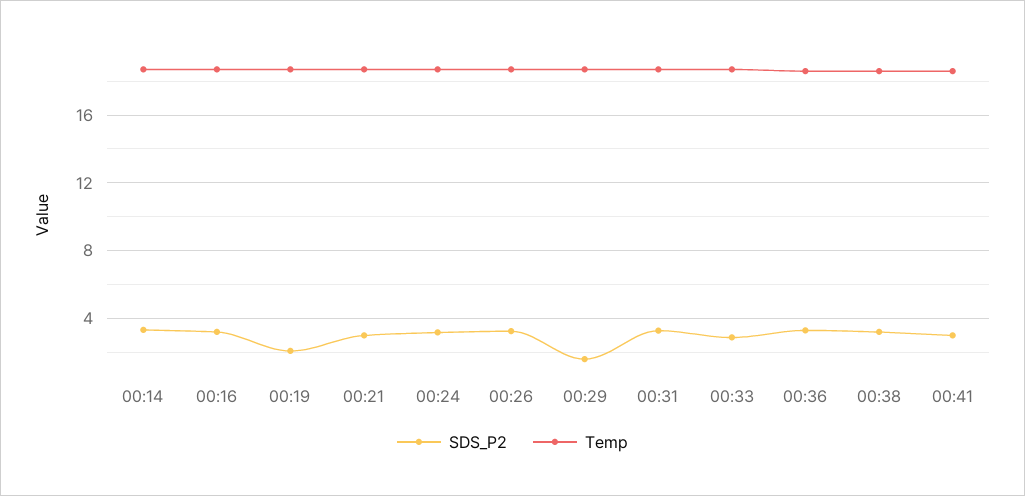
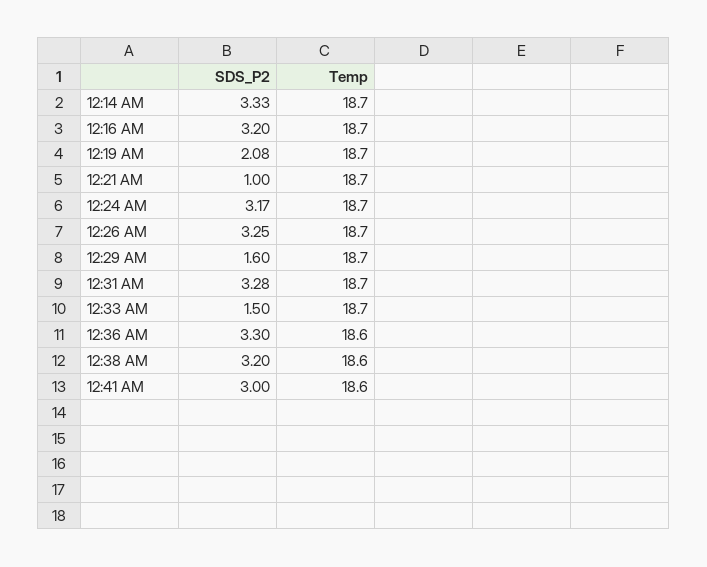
SDS_P2, 00:21: 3 -> 1
SDS_P2, 00:33: 3 -> 1.5

